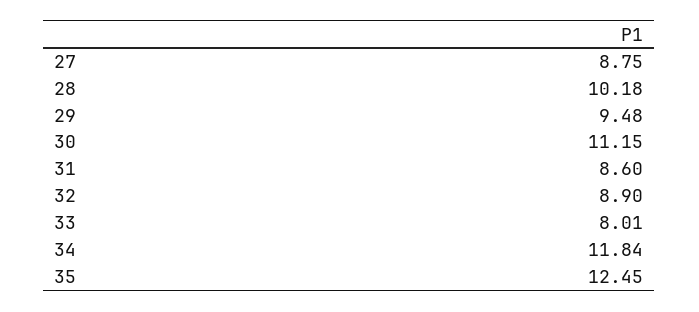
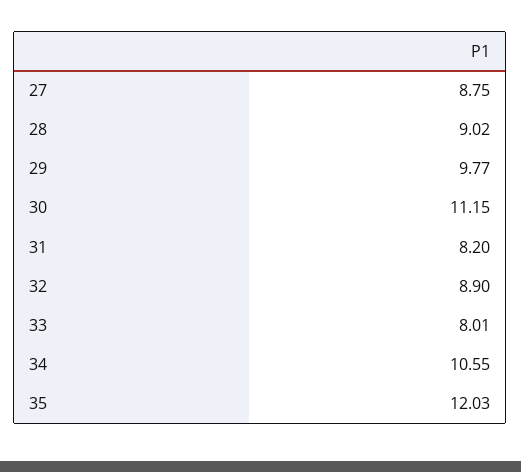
28: 10.18 -> 9.02
29: 9.48 -> 9.77
31: 8.6 -> 8.2
34: 11.84 -> 10.55
35: 12.45 -> 12.03

